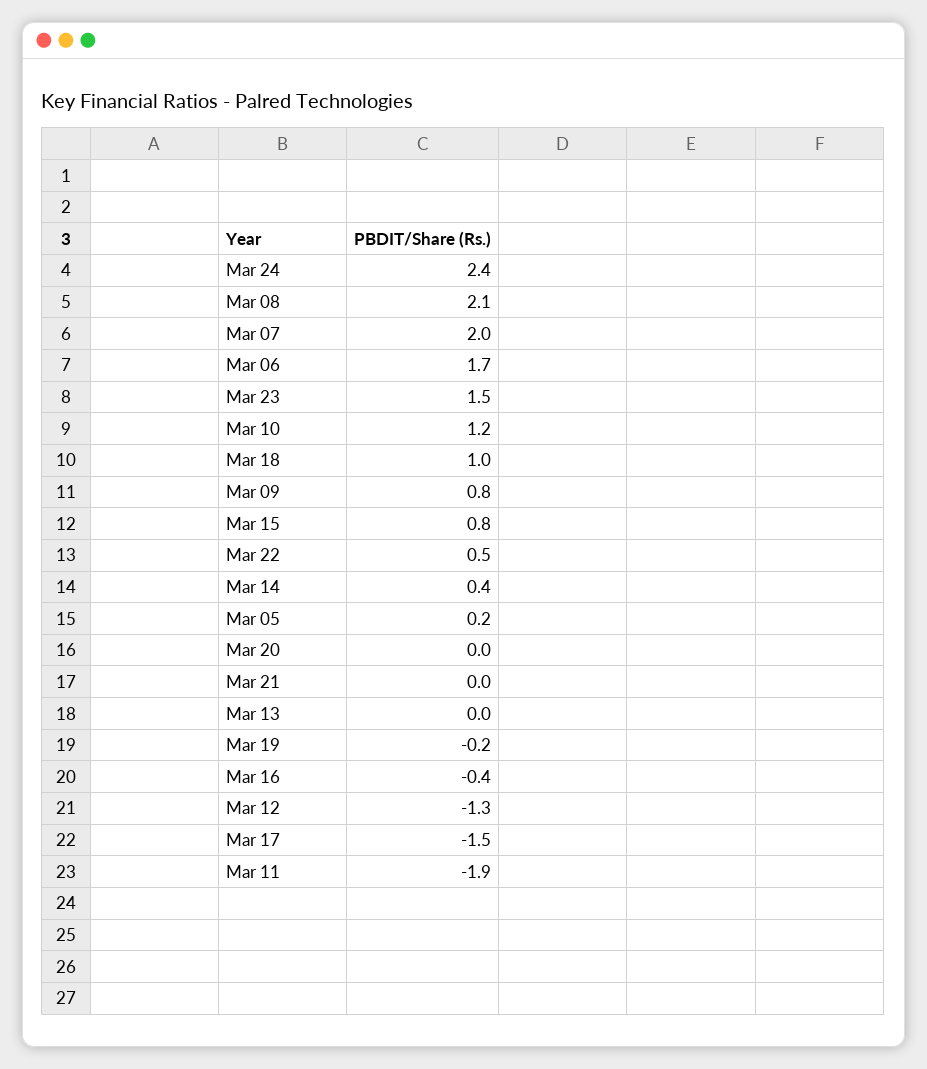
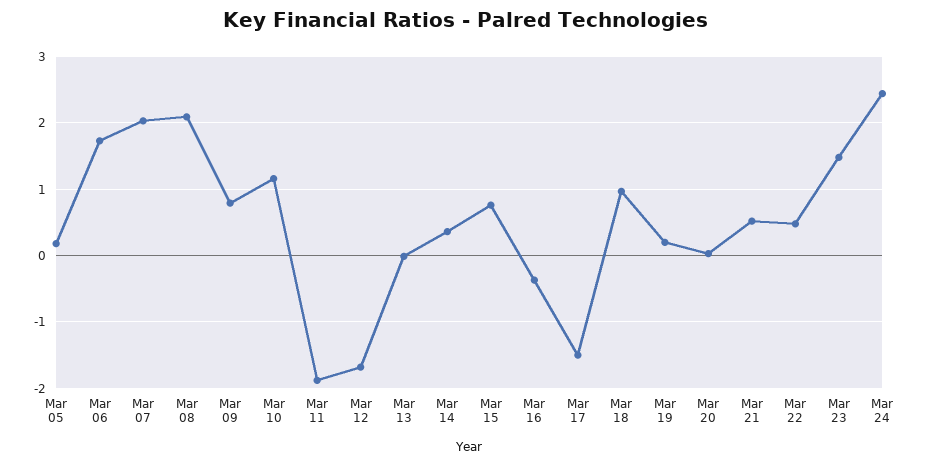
Mar 21: 0 -> 0.5
Mar 19: -0.2 -> 0.2
Mar 12: -1.3 -> -1.7

